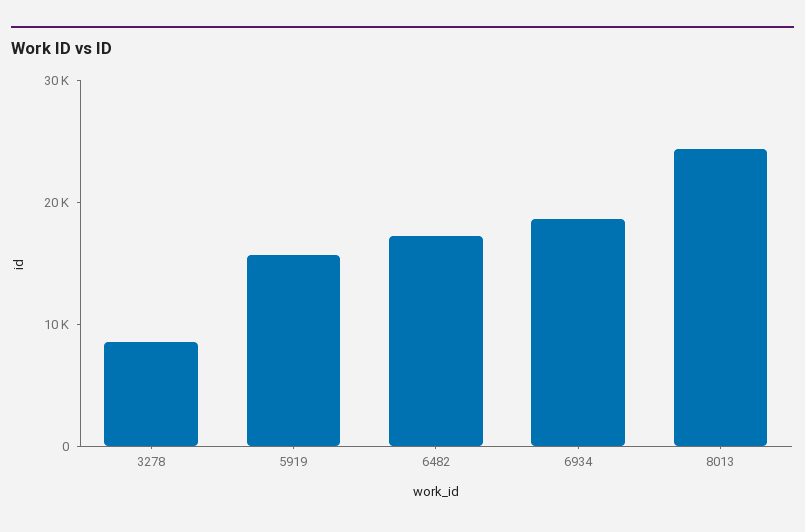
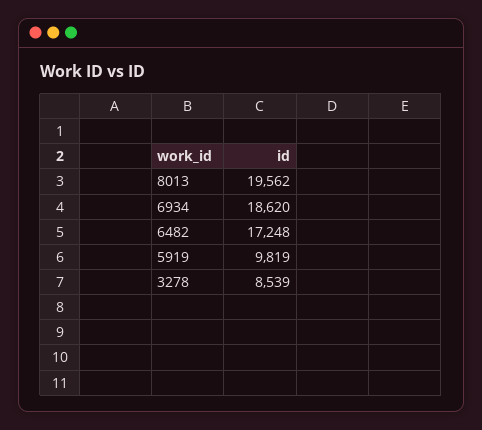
5919: 16000 -> 9819
8013: 24000 -> 19562

